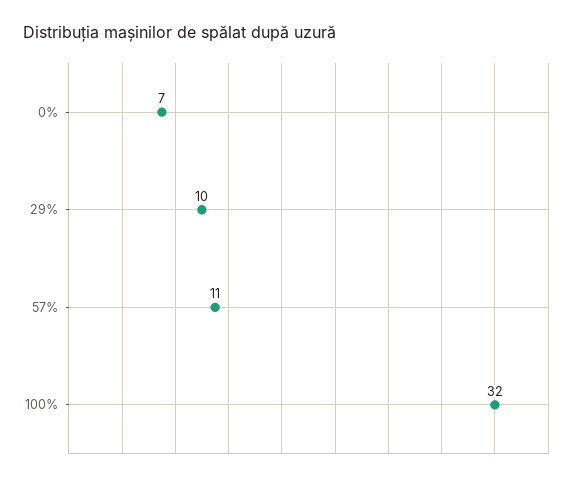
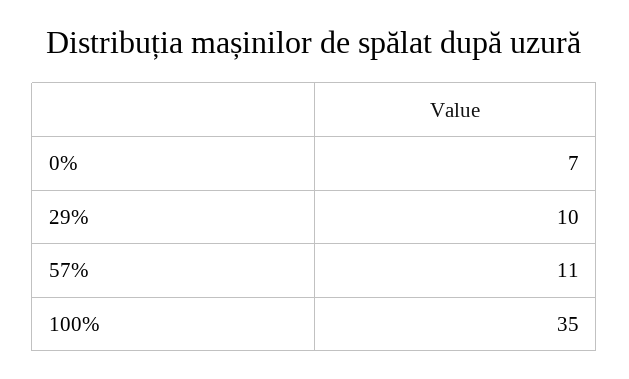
100%: 32 -> 35

